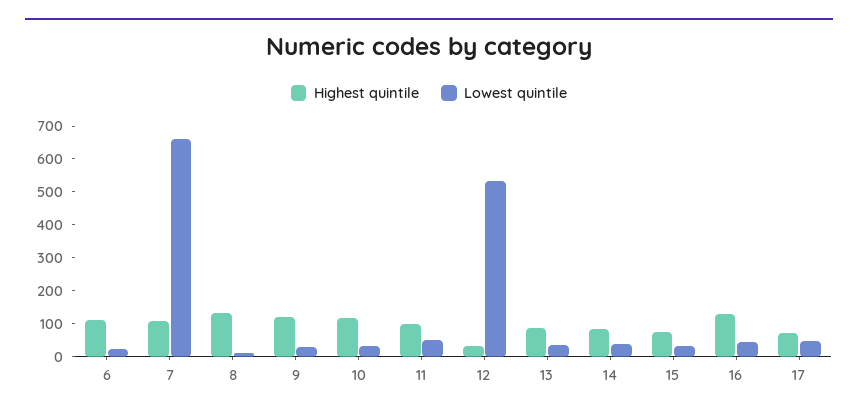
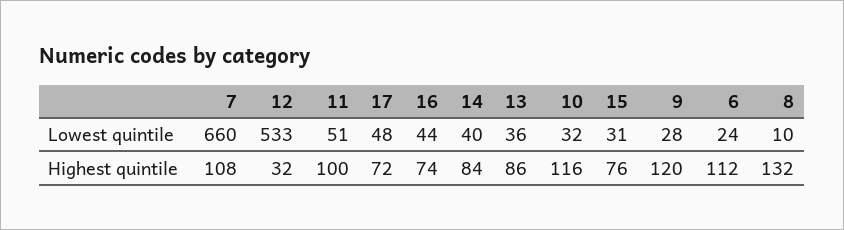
Highest quintile, 16: 125 -> 74

